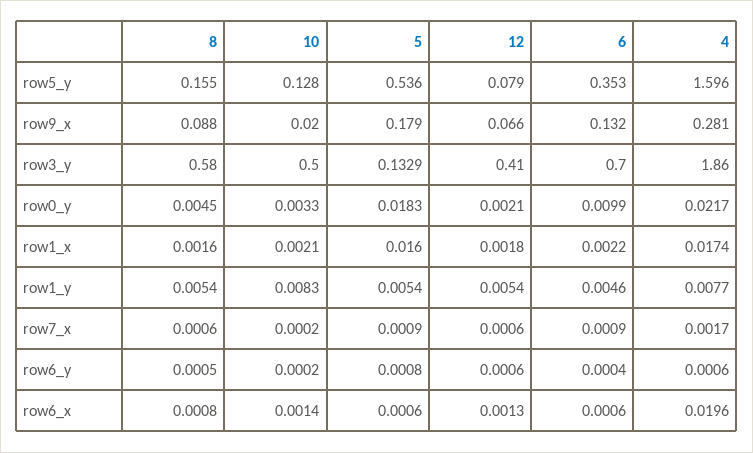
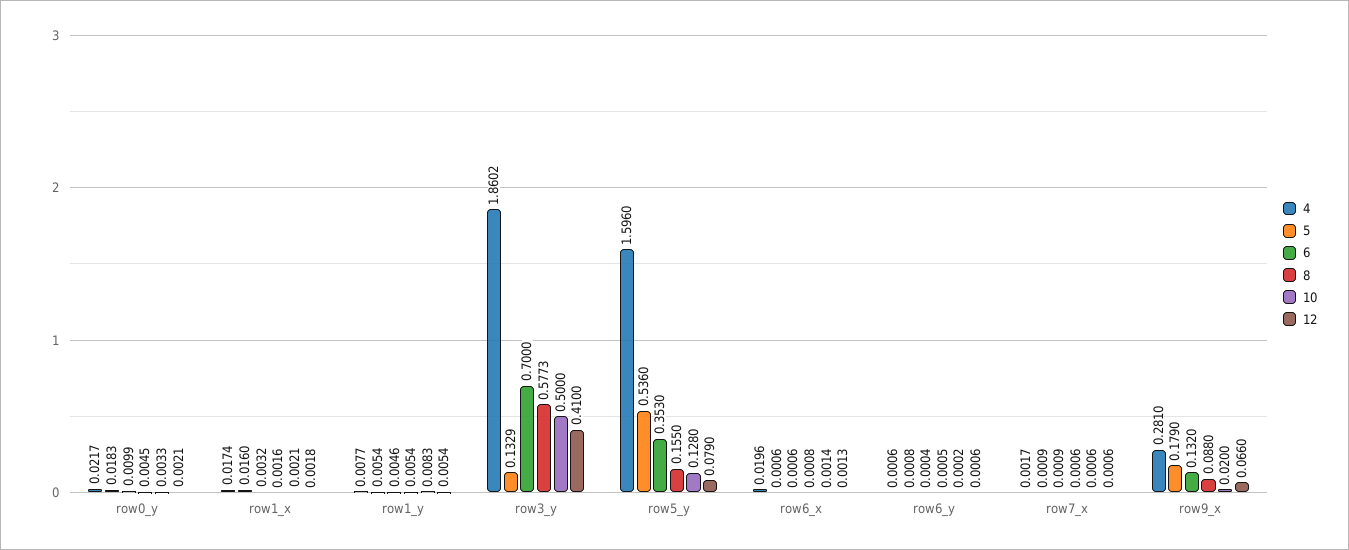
8, row3_y: 0.58 -> 0.5773
4, row3_y: 1.86 -> 1.8602
6, row1_x: 0.0022 -> 0.0032
10, row7_x: 0.0002 -> 0.0006

